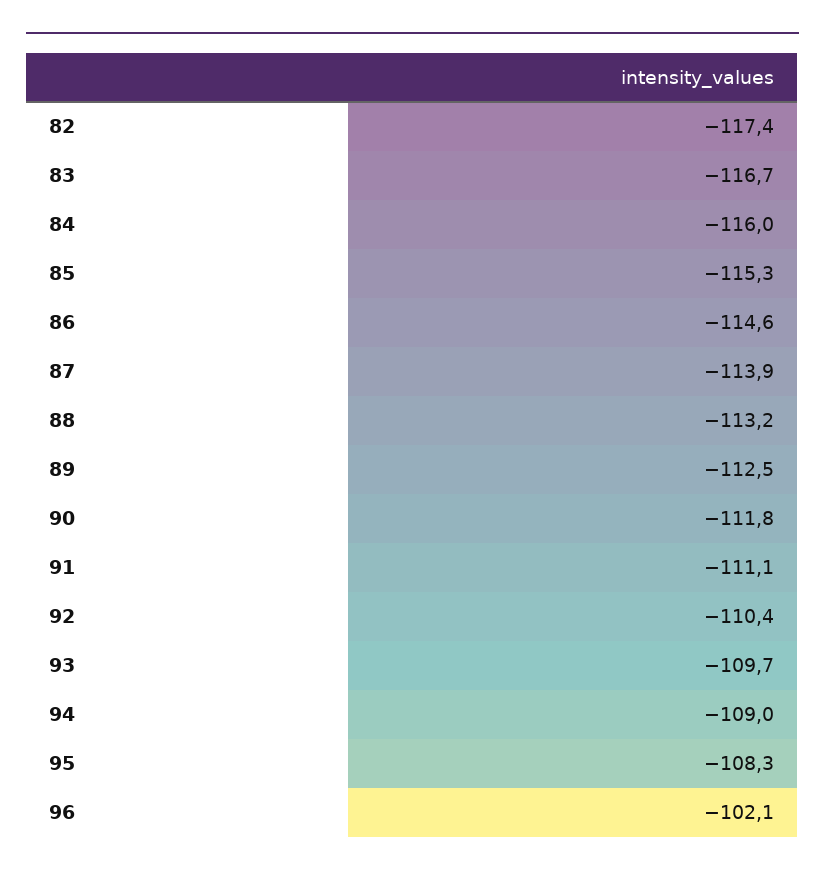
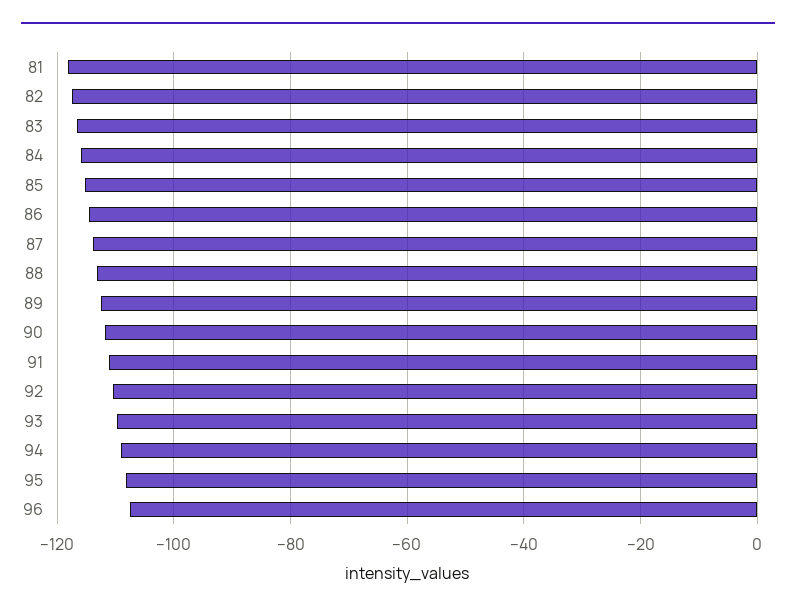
96: -102.1 -> -108
81: none -> -118

